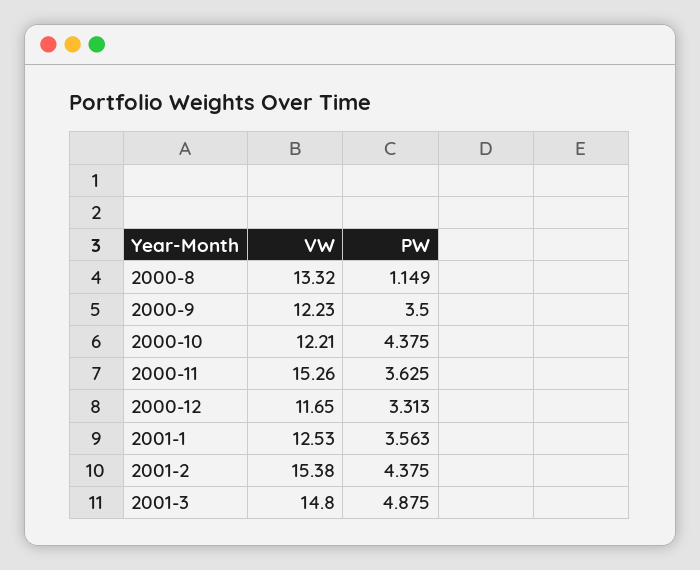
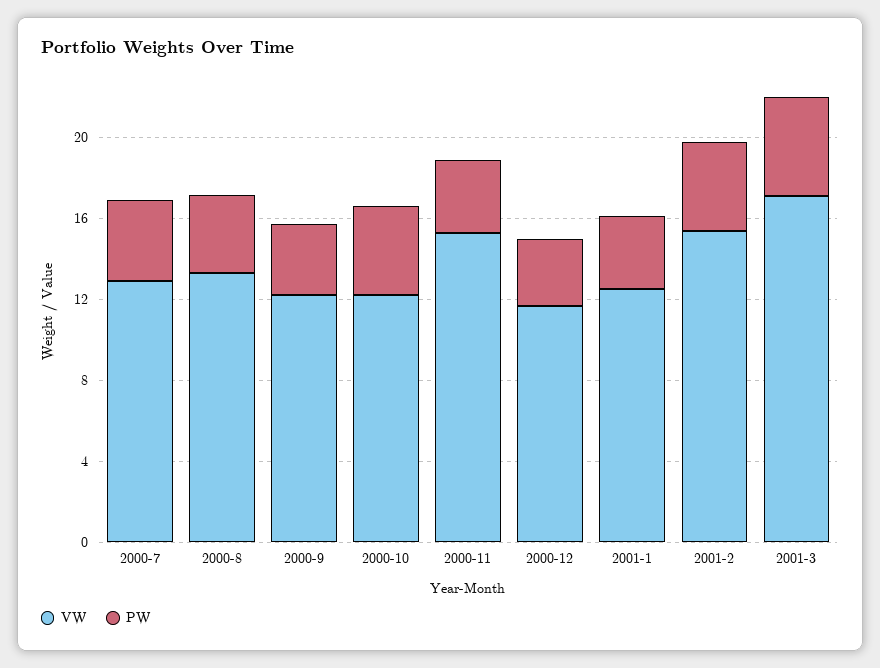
PW, 2000-8: 1.149 -> 4
VW, 2001-3: 14.8 -> 17
VW, 2000-7: none -> 13
PW, 2000-7: none -> 4

